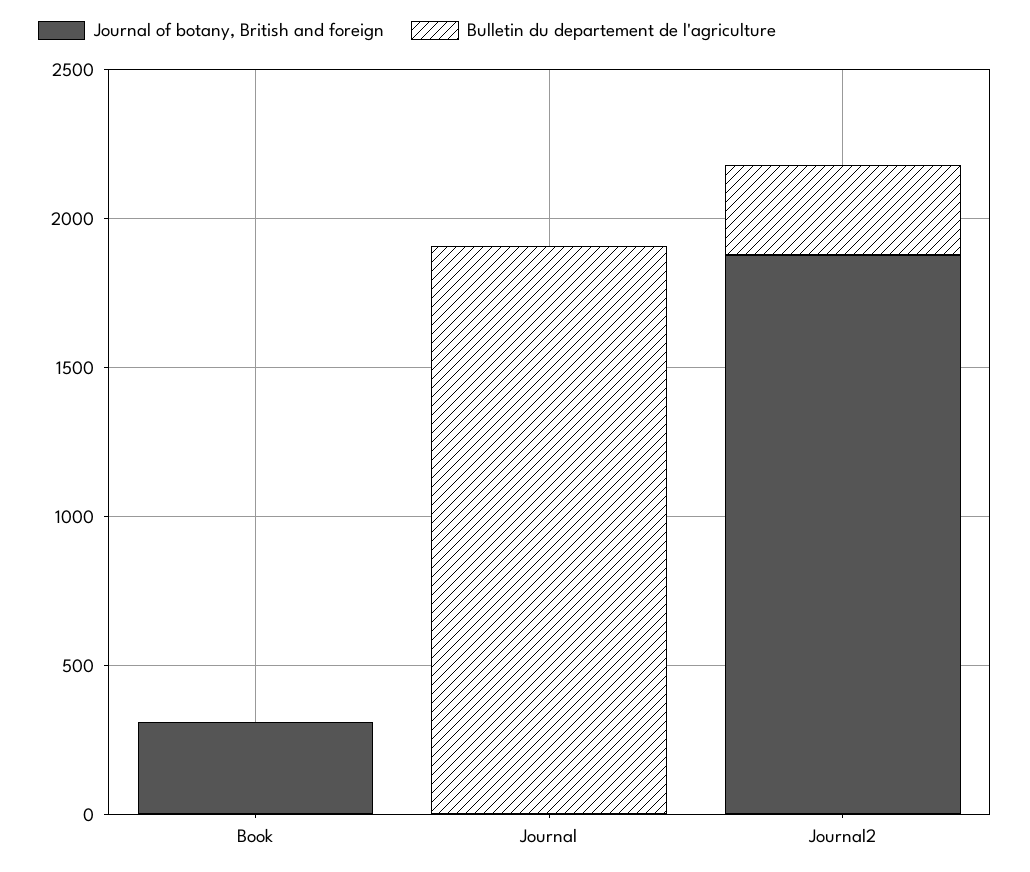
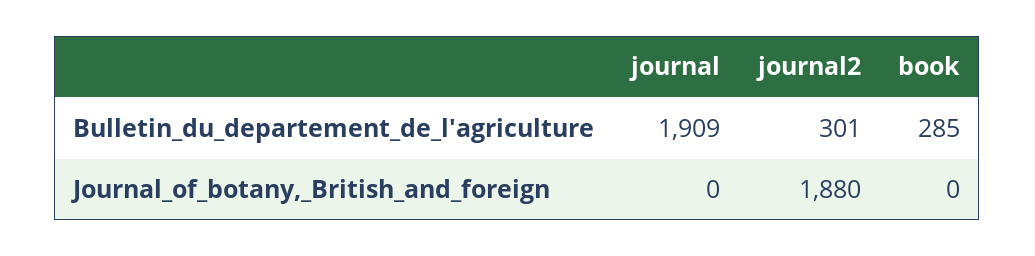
Journal of botany, British and foreign, Book: 300 -> 0
Bulletin du departement de l'agriculture, Book: 0 -> 285

